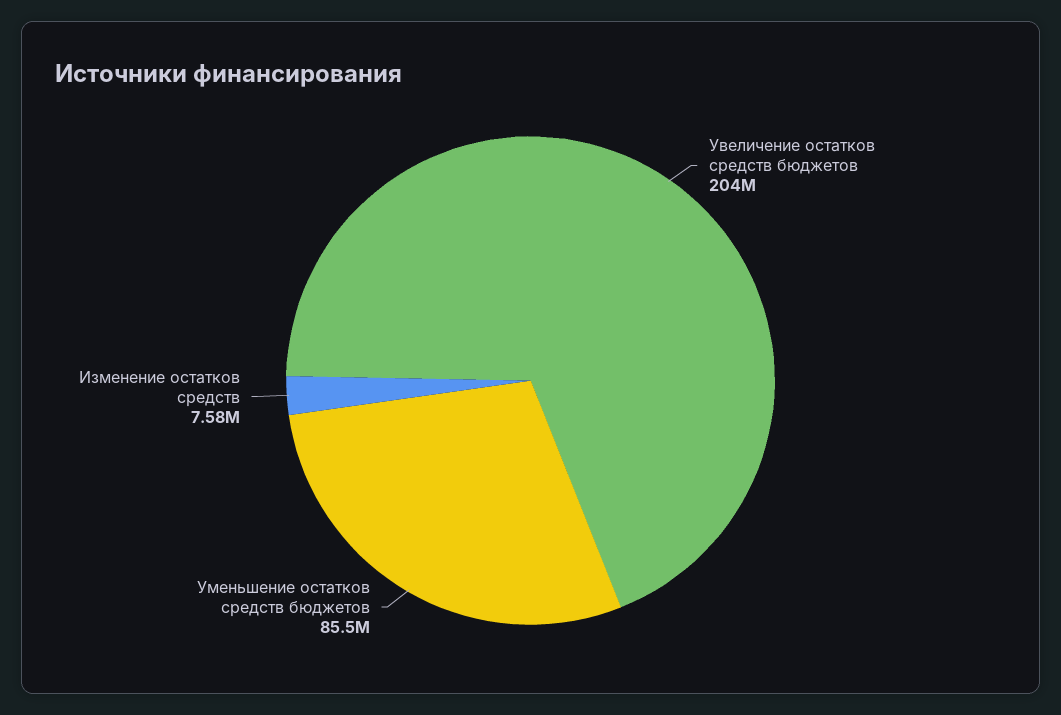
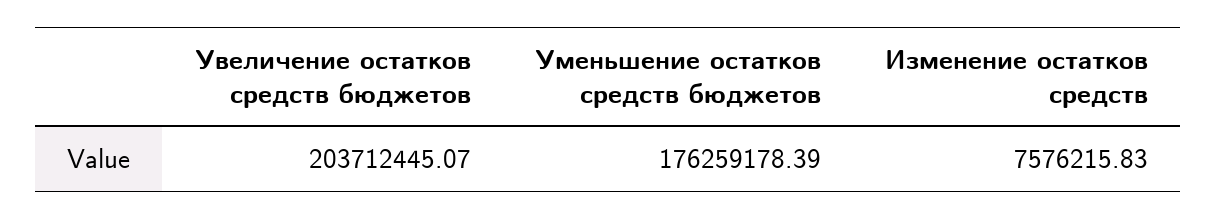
Уменьшение остатков средств бюджетов: 85500000 -> 176259178.39

